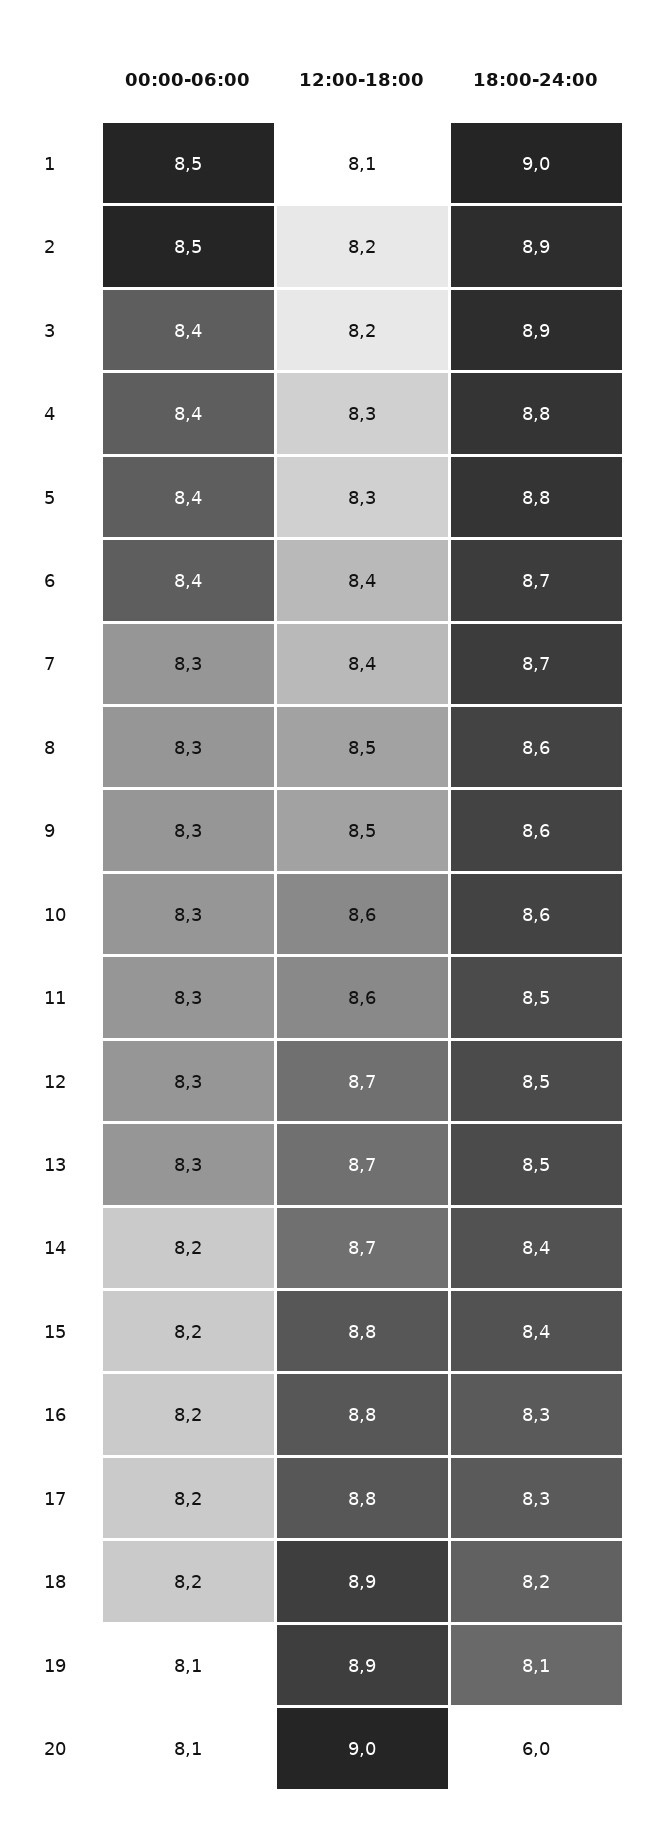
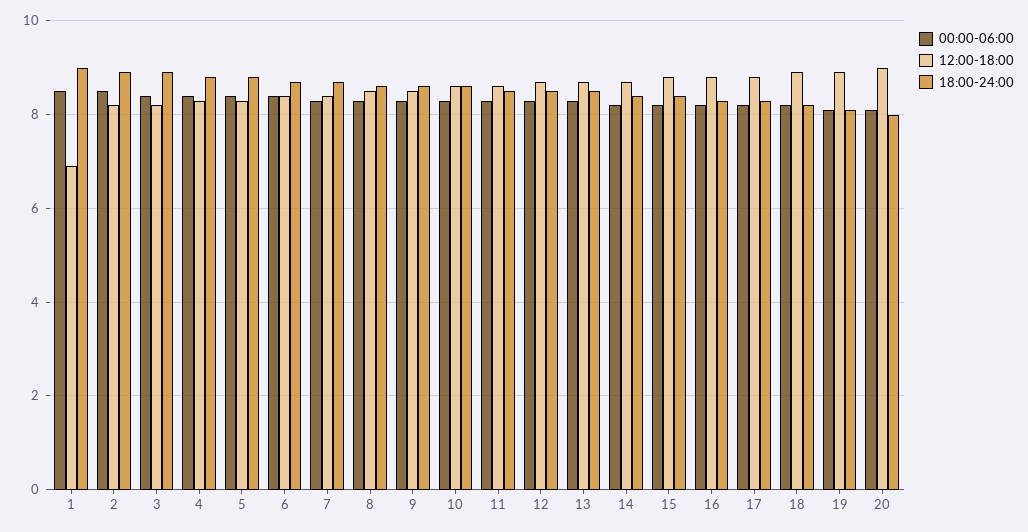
12:00-18:00, 1: 8.1 -> 7
18:00-24:00, 20: 6 -> 8

